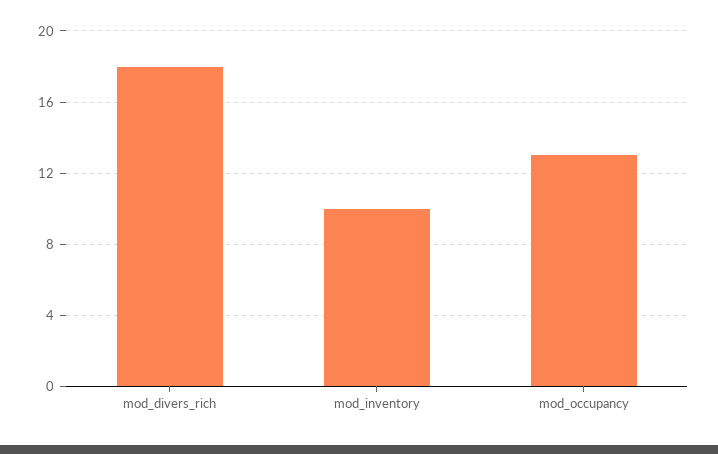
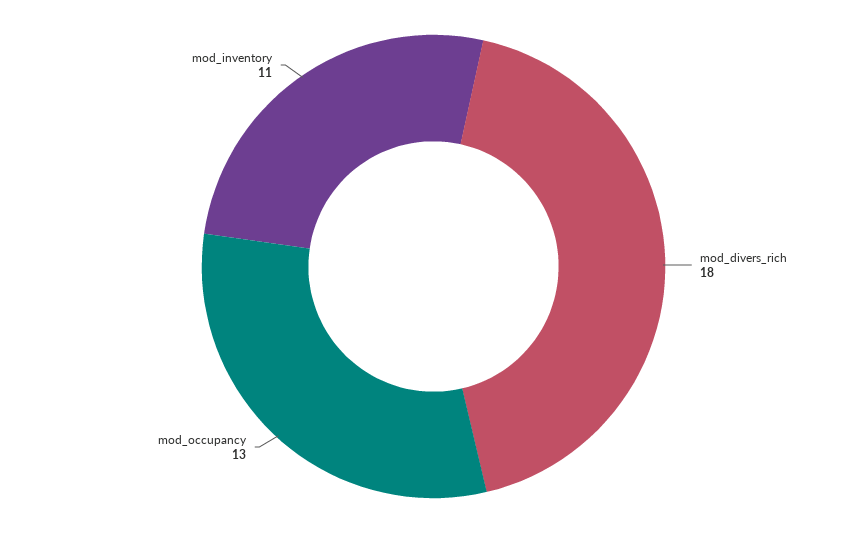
mod_inventory: 10 -> 11

